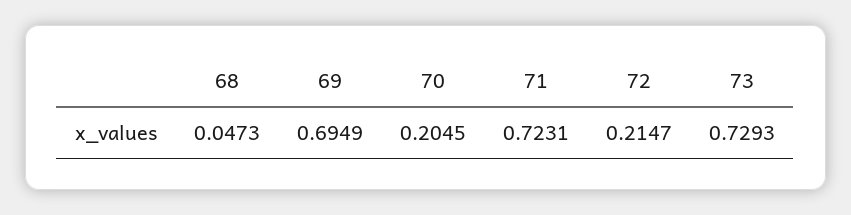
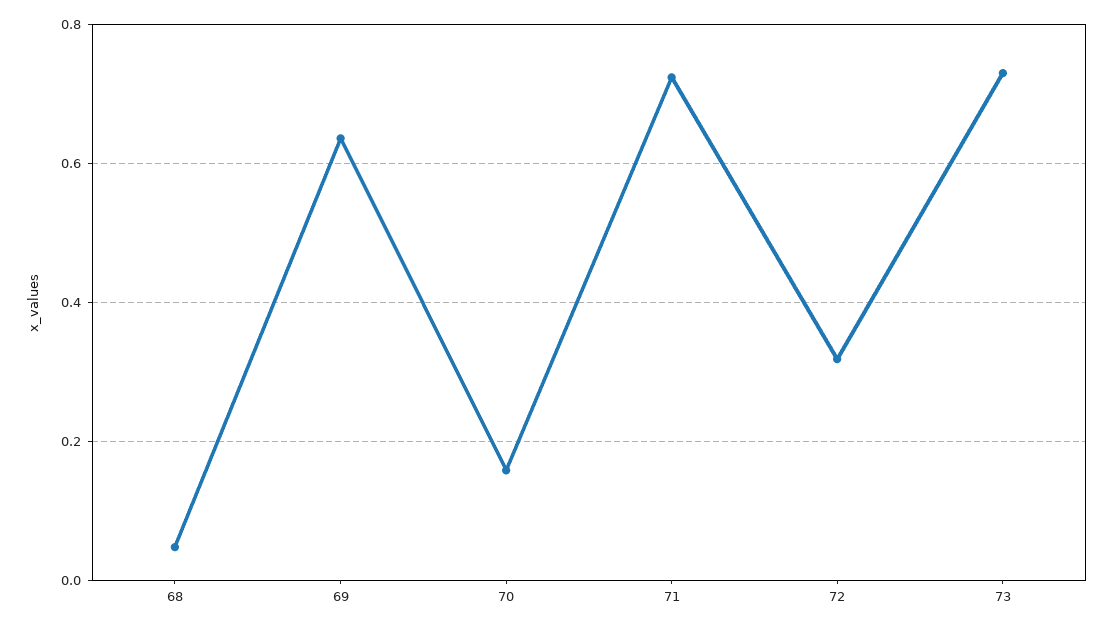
69: 0.6949 -> 0.64
70: 0.2045 -> 0.16
72: 0.2147 -> 0.32

